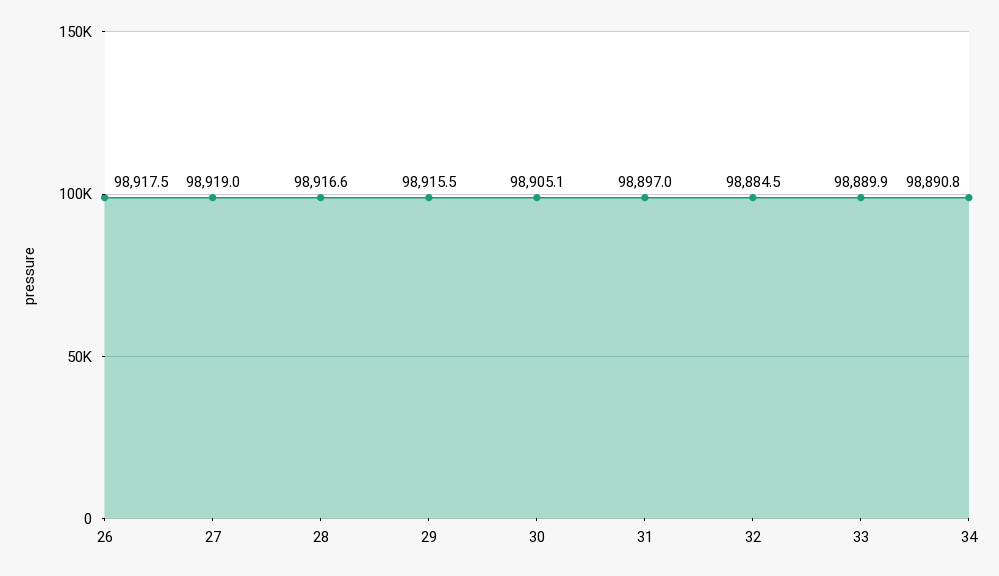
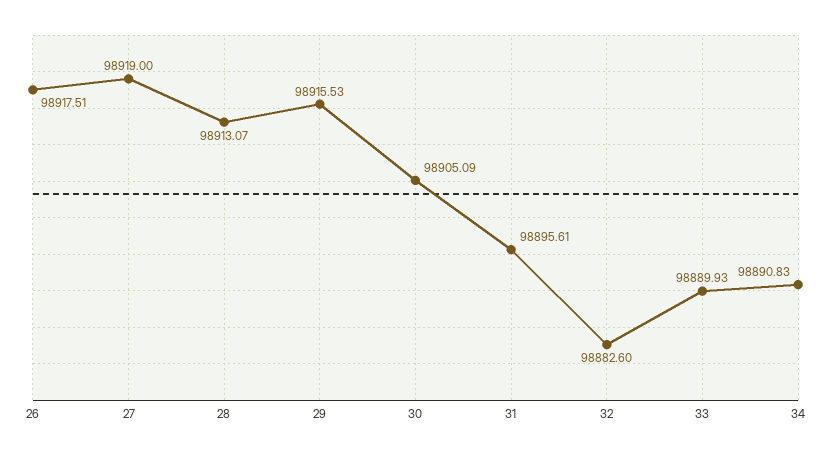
28: 98916.6 -> 98913.07
31: 98897 -> 98895.61
32: 98884.5 -> 98882.6

